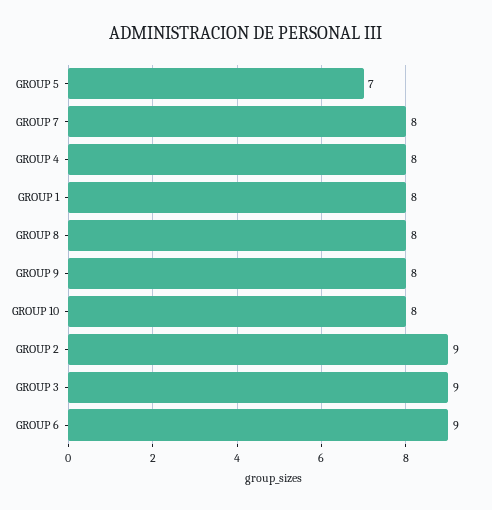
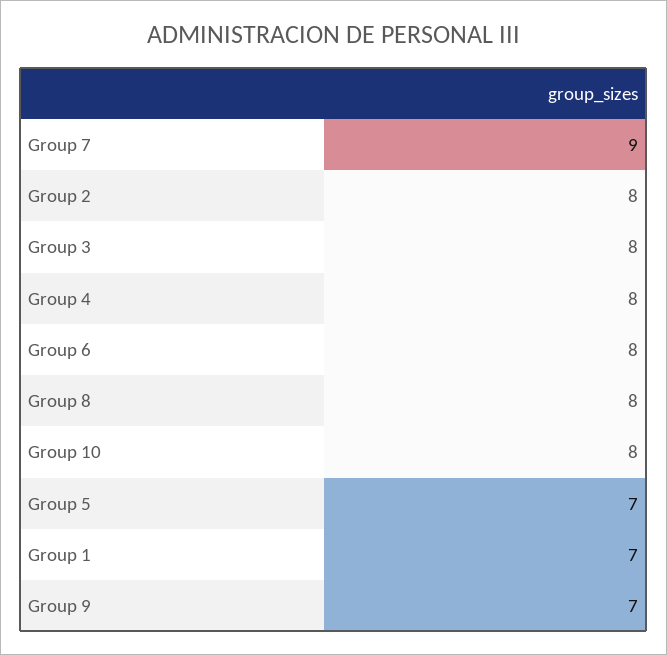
GROUP 7: 8 -> 9
GROUP 1: 8 -> 7
GROUP 9: 8 -> 7
GROUP 2: 9 -> 8
GROUP 3: 9 -> 8
GROUP 6: 9 -> 8

